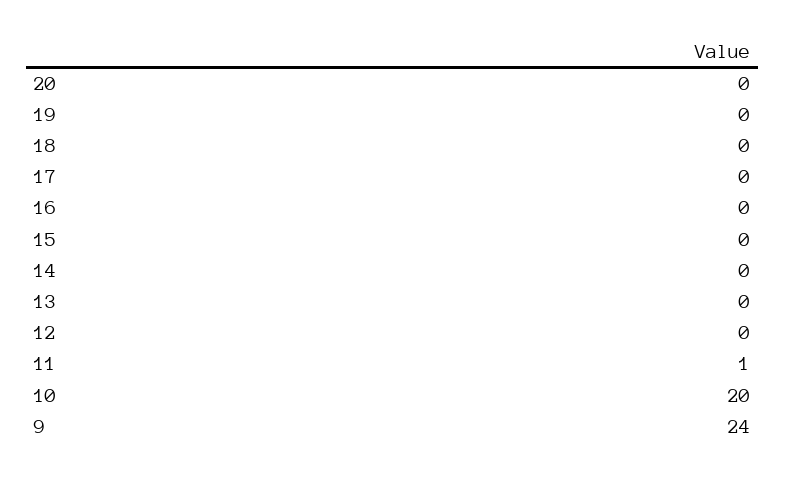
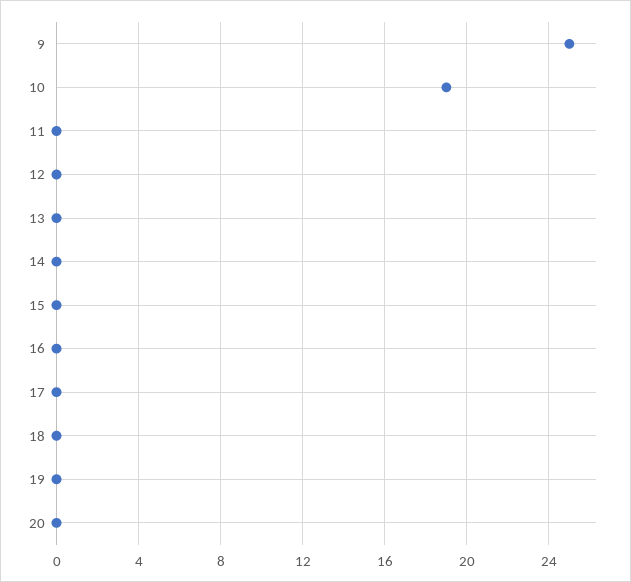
11: 1 -> 0
10: 20 -> 19
9: 24 -> 25

